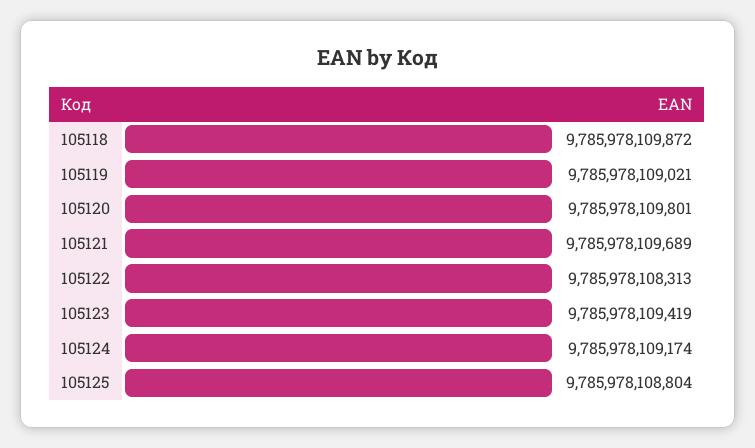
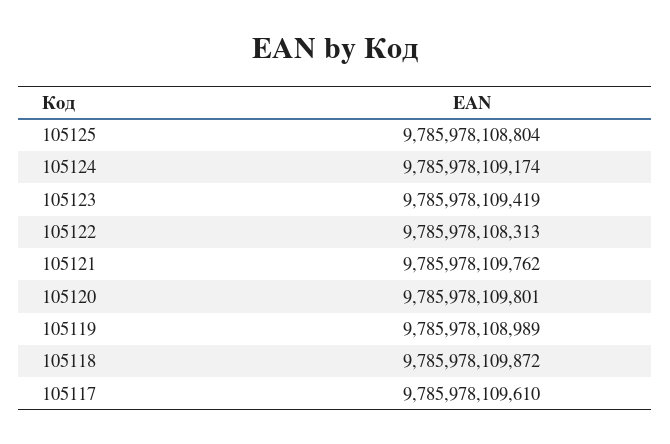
105119: 9785978109021 -> 9785978108989
105121: 9785978109689 -> 9785978109762
105117: none -> 9785978109610

